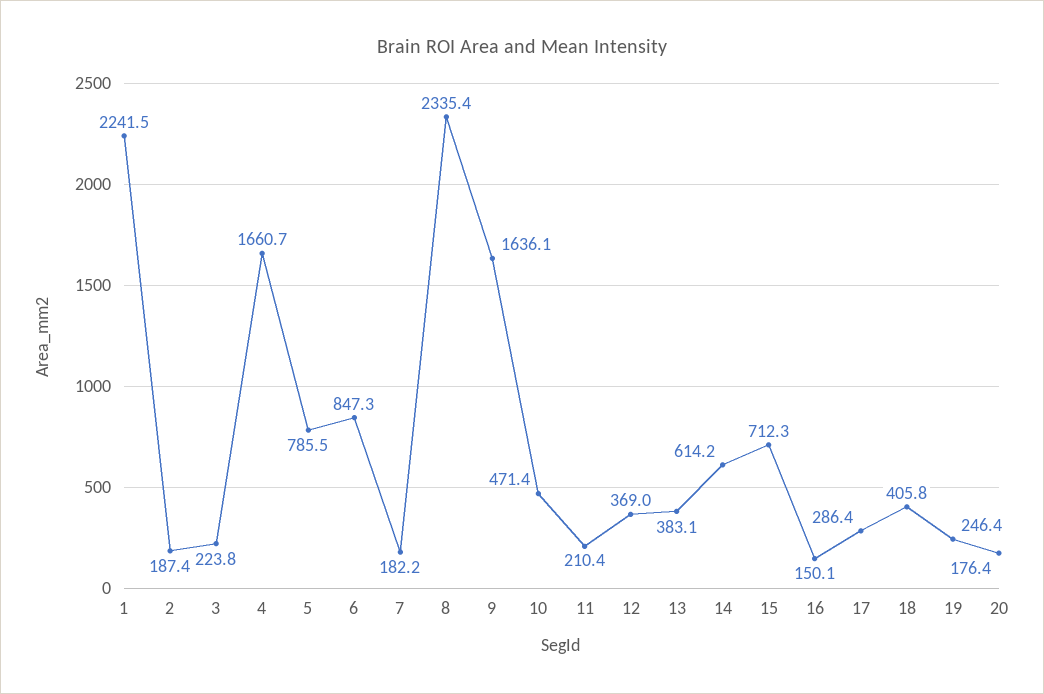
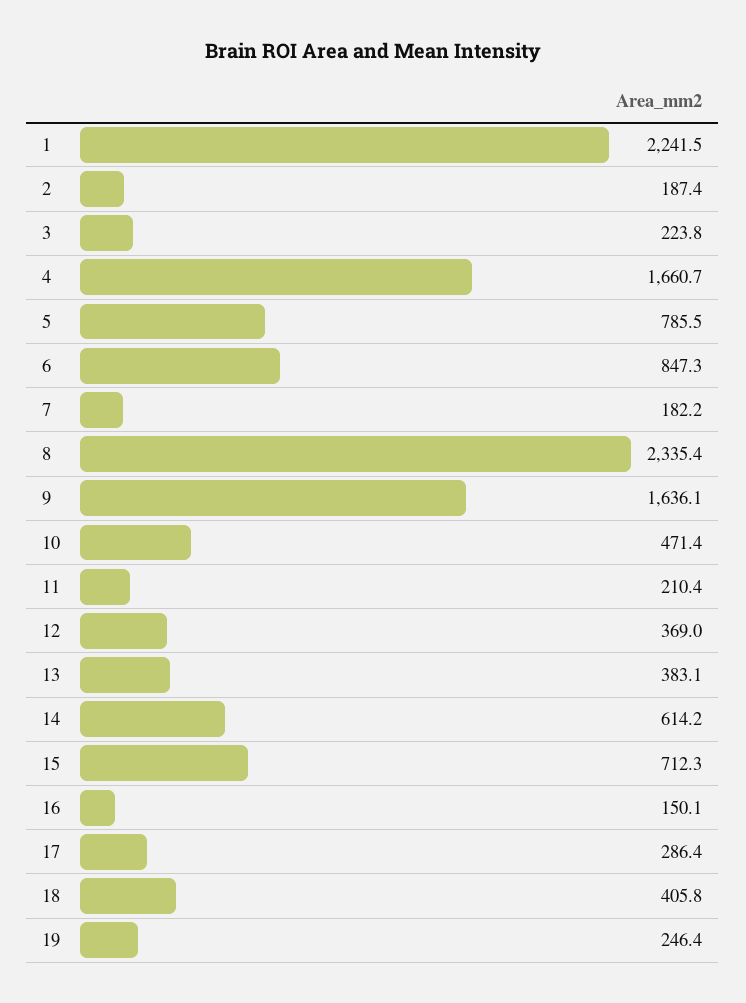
20: 176.4 -> none

